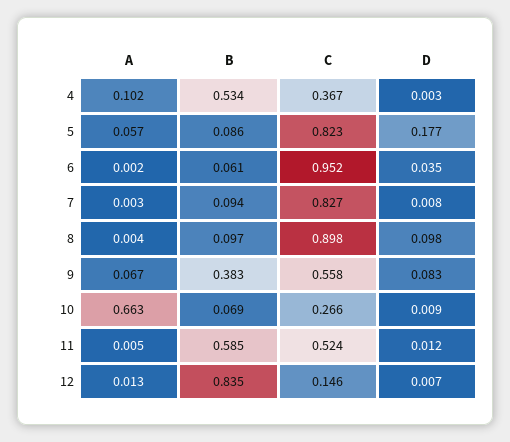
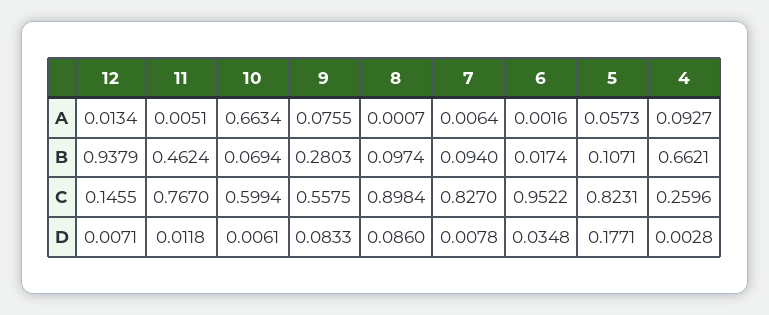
A, 4: 0.102 -> 0.0927
B, 4: 0.534 -> 0.6621
C, 4: 0.367 -> 0.2596
B, 5: 0.086 -> 0.1071
B, 6: 0.061 -> 0.0174
A, 7: 0.003 -> 0.0064
A, 8: 0.004 -> 0.0007
D, 8: 0.098 -> 0.086
A, 9: 0.067 -> 0.0755
B, 9: 0.383 -> 0.2803
C, 10: 0.266 -> 0.5994
D, 10: 0.009 -> 0.0061
B, 11: 0.585 -> 0.4624
C, 11: 0.524 -> 0.767
B, 12: 0.835 -> 0.9379

